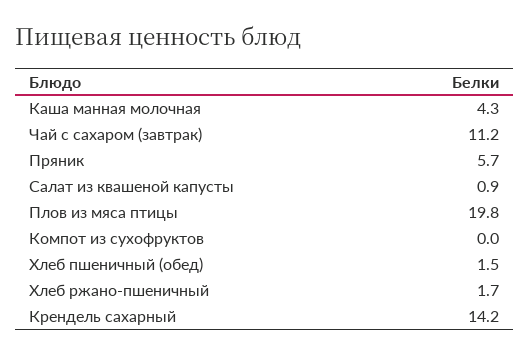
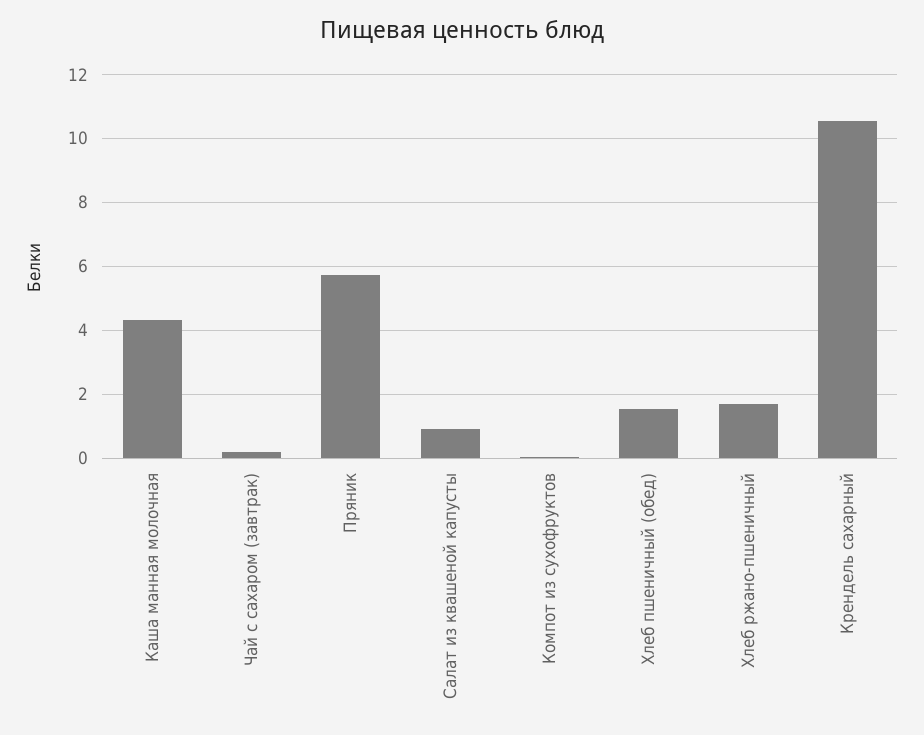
Чай с сахаром (завтрак): 11.2 -> 0.2
Плов из мяса птицы: 19.8 -> none
Крендель сахарный: 14.2 -> 10.6

